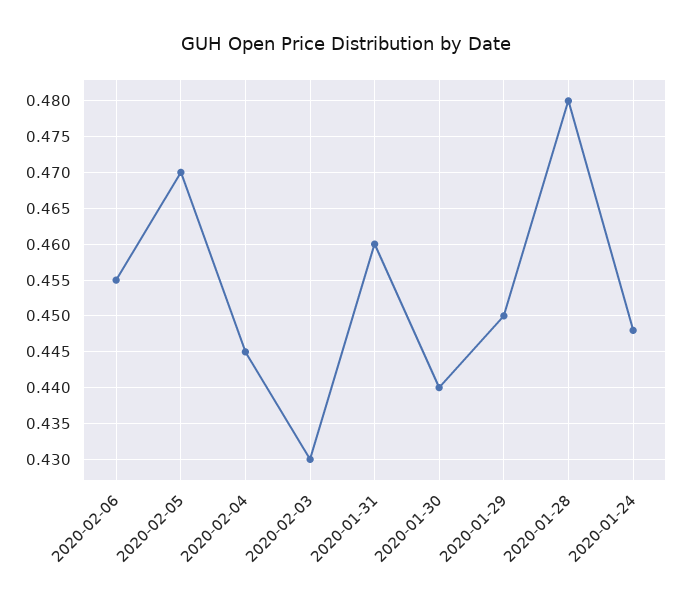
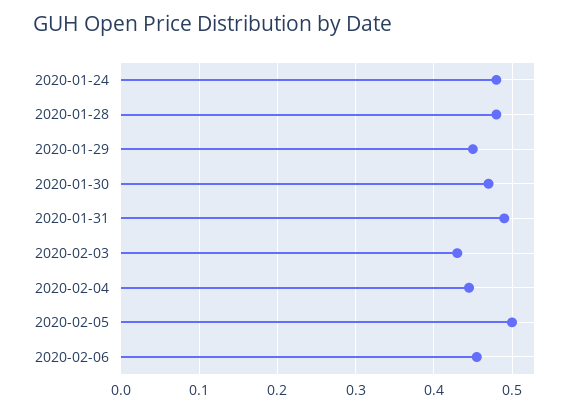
2020-02-05: 0.47 -> 0.5
2020-01-31: 0.46 -> 0.49
2020-01-30: 0.44 -> 0.47
2020-01-24: 0.448 -> 0.48

